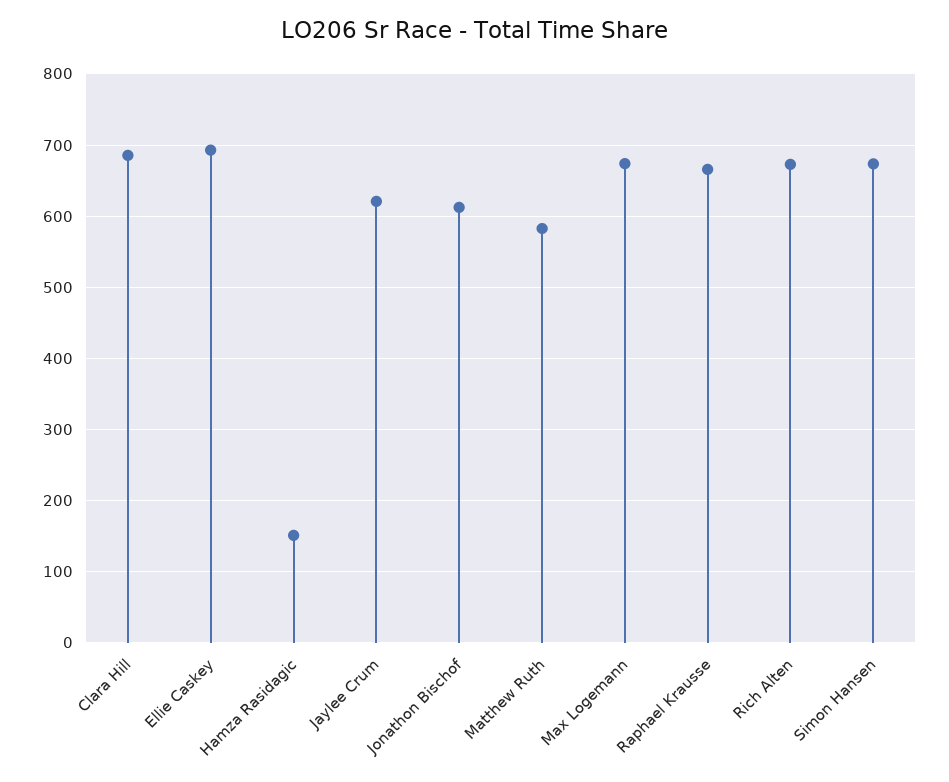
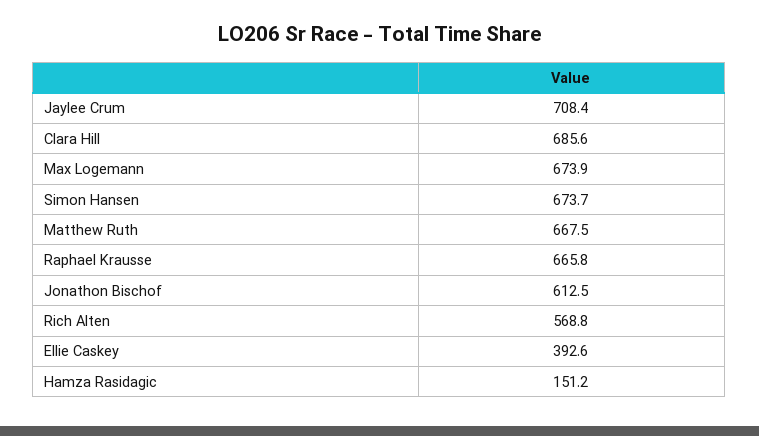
Ellie Caskey: 690 -> 392.6
Jaylee Crum: 620 -> 708.4
Matthew Ruth: 580 -> 667.5
Rich Alten: 670 -> 568.8

